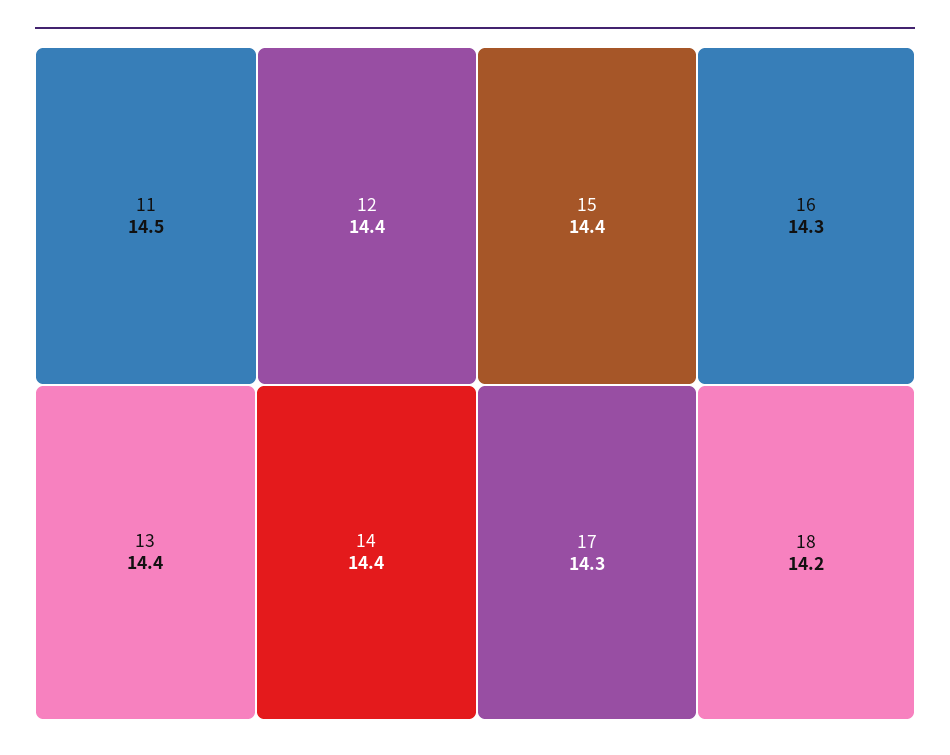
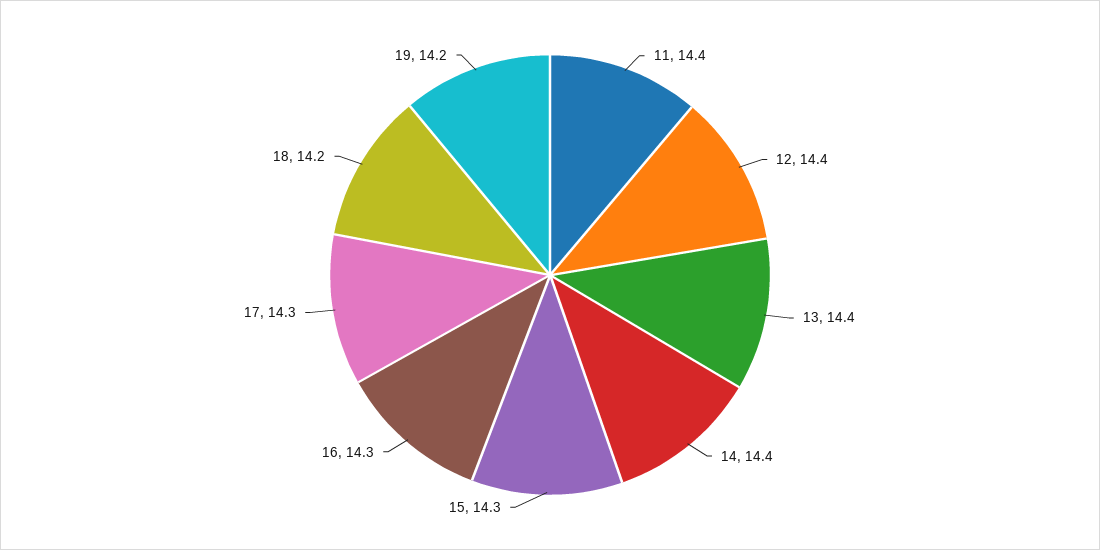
11: 14.5 -> 14.4
15: 14.4 -> 14.3
19: none -> 14.2

